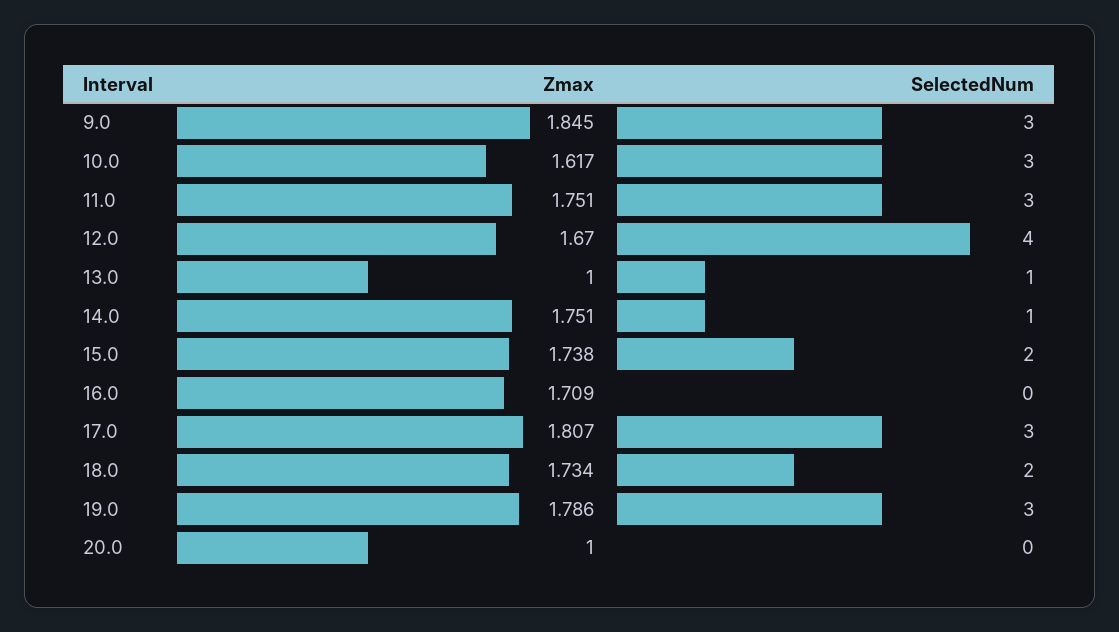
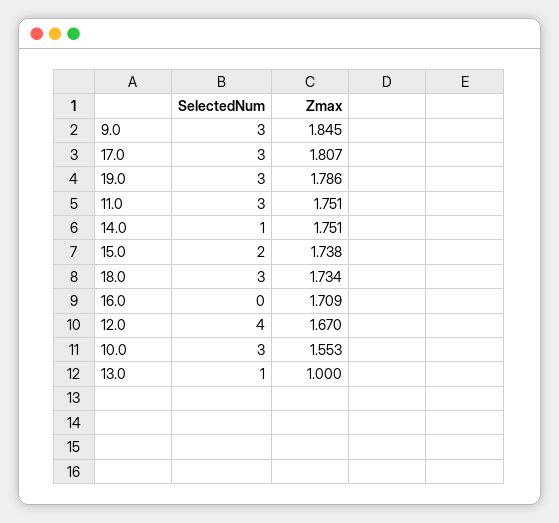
Zmax, 10.0: 1.617 -> 1.553
SelectedNum, 18.0: 2 -> 3
Zmax, 20.0: 1 -> none
SelectedNum, 20.0: 0 -> none

